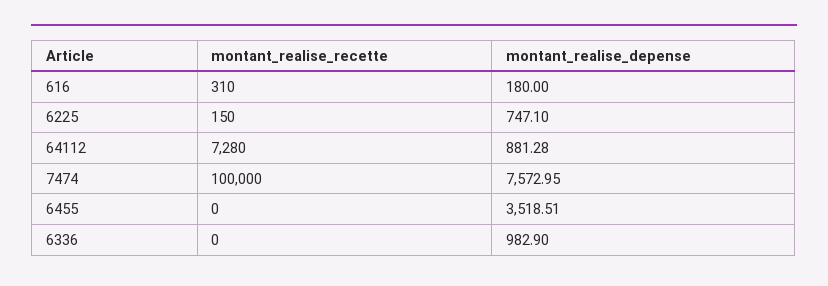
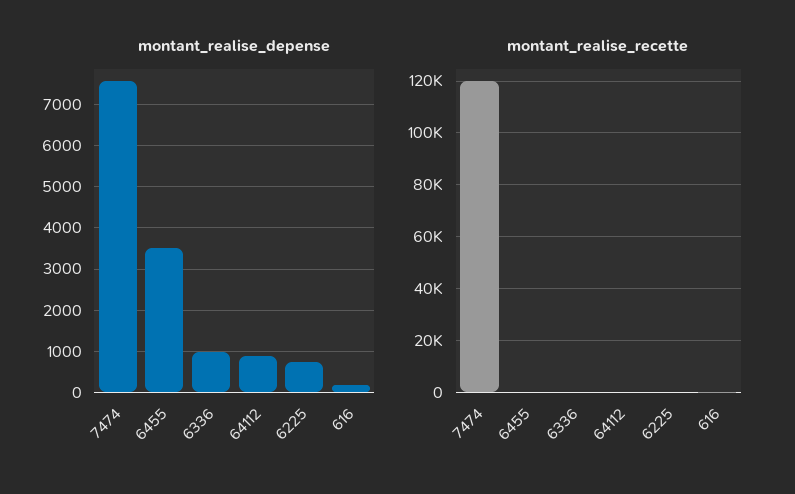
montant_realise_recette, 64112: 7280 -> 0
montant_realise_recette, 7474: 100000 -> 120000

